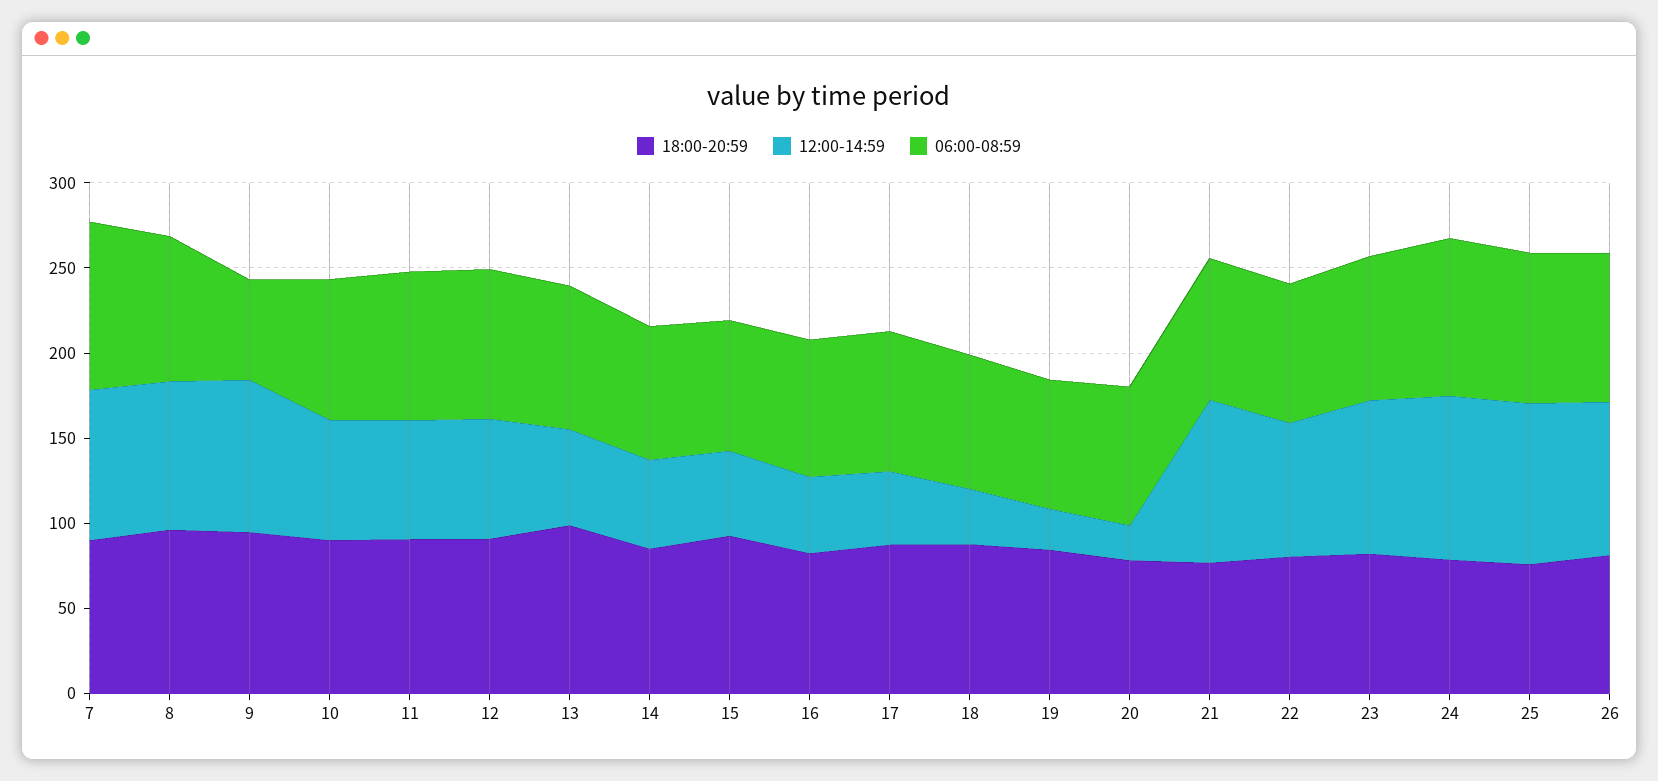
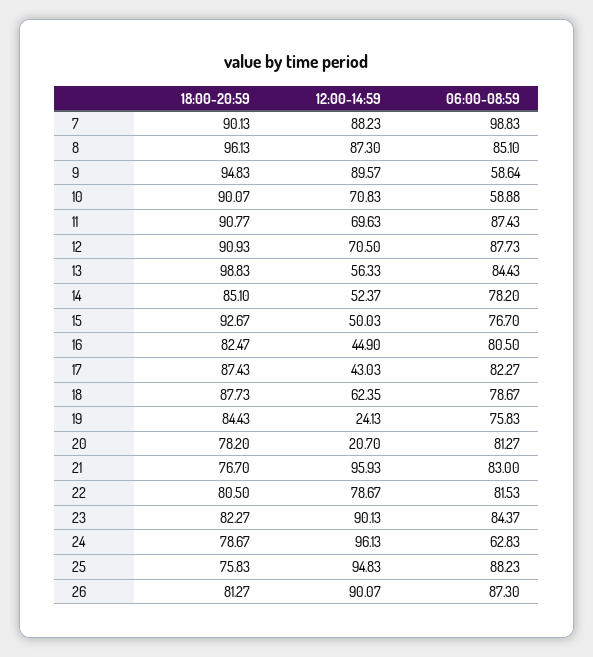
06:00-08:59, 10: 80 -> 58.88
12:00-14:59, 18: 30 -> 62.35
06:00-08:59, 24: 90 -> 62.83

